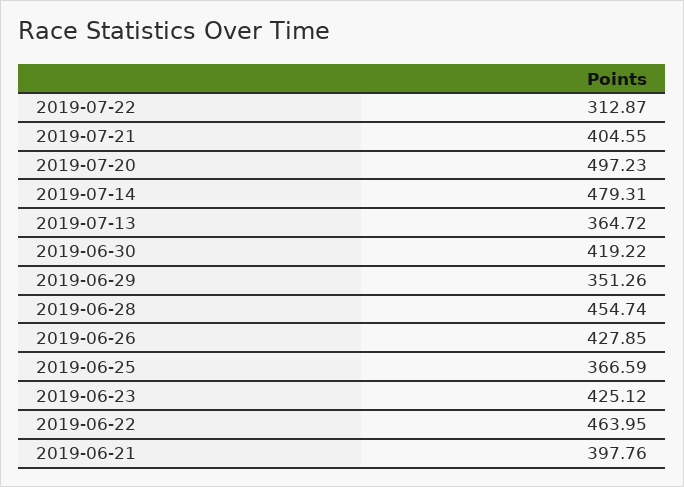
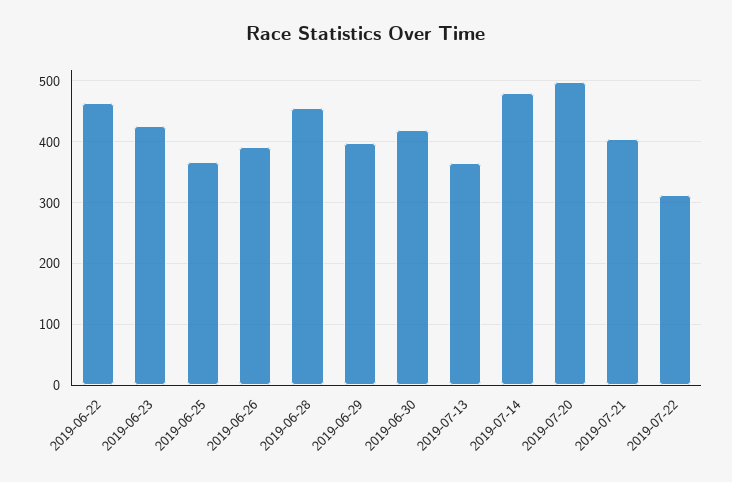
2019-06-29: 351.26 -> 400
2019-06-26: 427.85 -> 390
2019-06-21: 397.76 -> none

